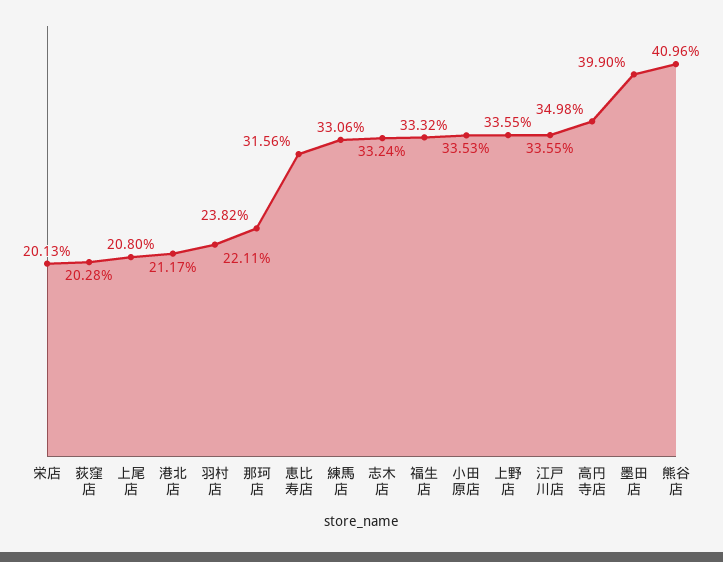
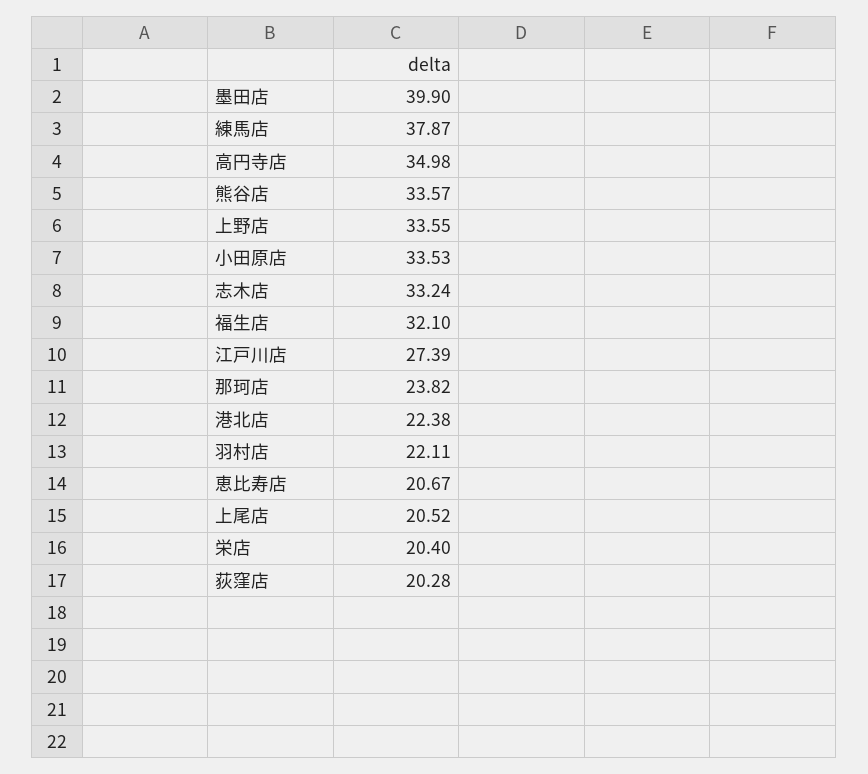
栄店: 20.13 -> 20.4
上尾店: 20.8 -> 20.52
港北店: 21.17 -> 22.38
恵比寿店: 31.56 -> 20.67
練馬店: 33.06 -> 37.87
福生店: 33.32 -> 32.1
江戸川店: 33.55 -> 27.39
熊谷店: 40.96 -> 33.57

